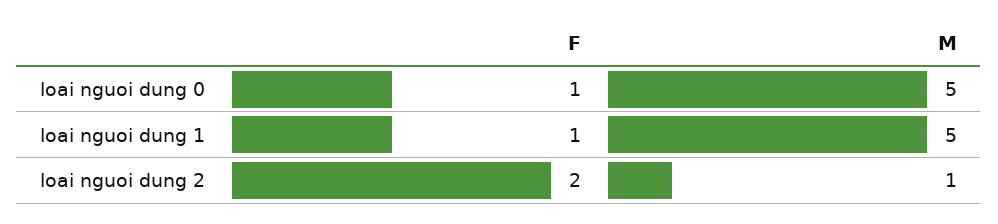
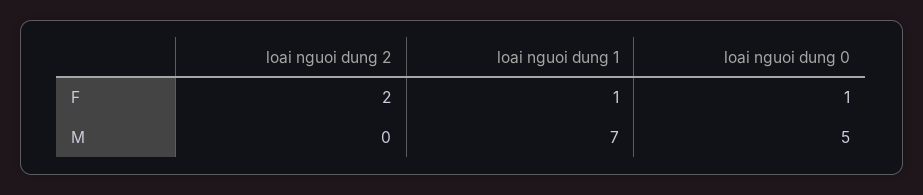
M, loai nguoi dung 1: 5 -> 7
M, loai nguoi dung 2: 1 -> 0

